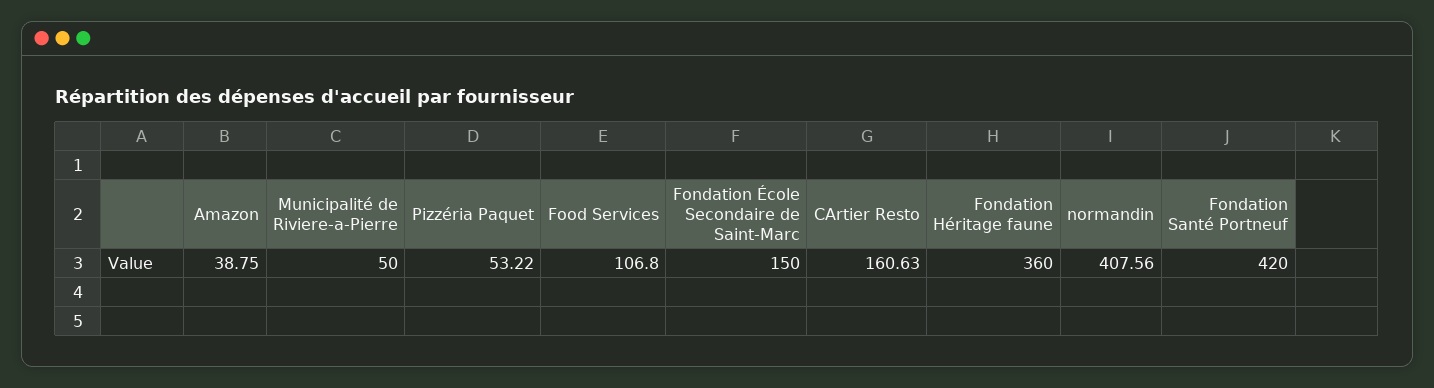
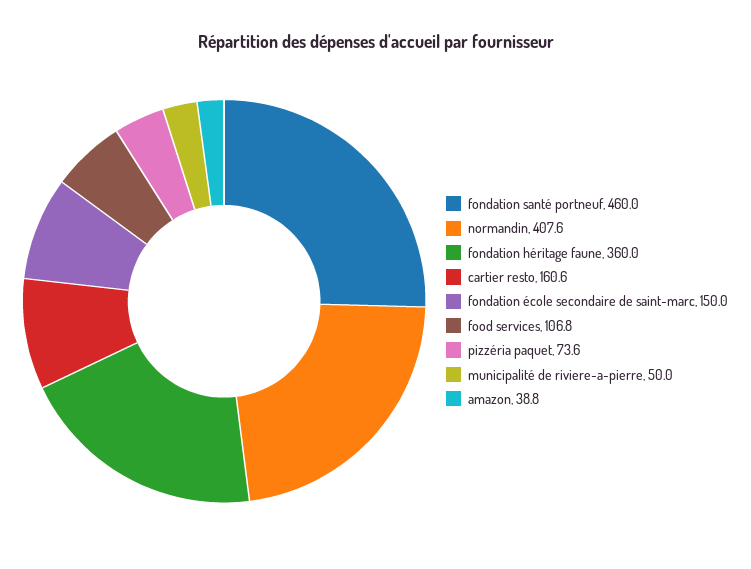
Pizzéria Paquet: 53.22 -> 73.6
Fondation Santé Portneuf: 420 -> 460

